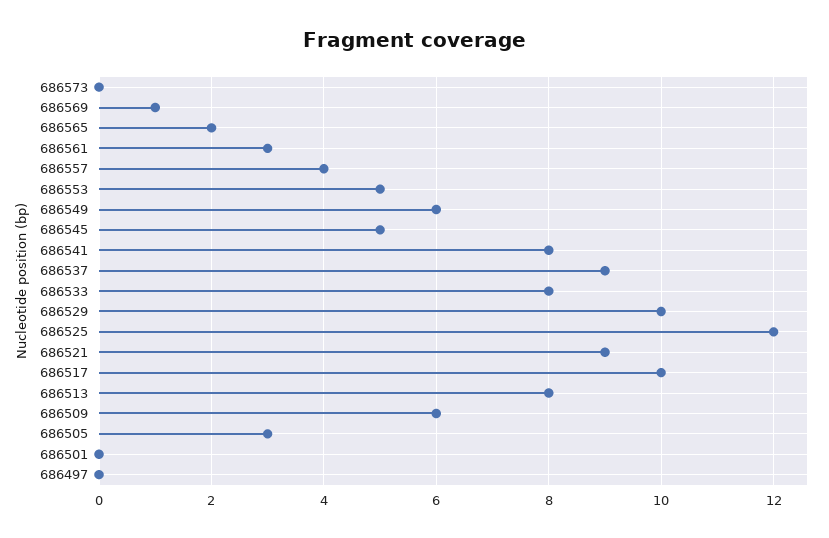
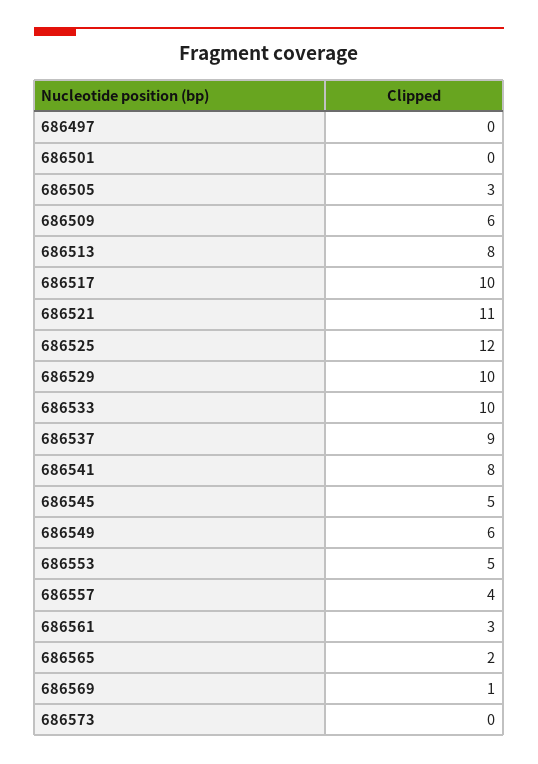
686533: 8 -> 10
686521: 9 -> 11

